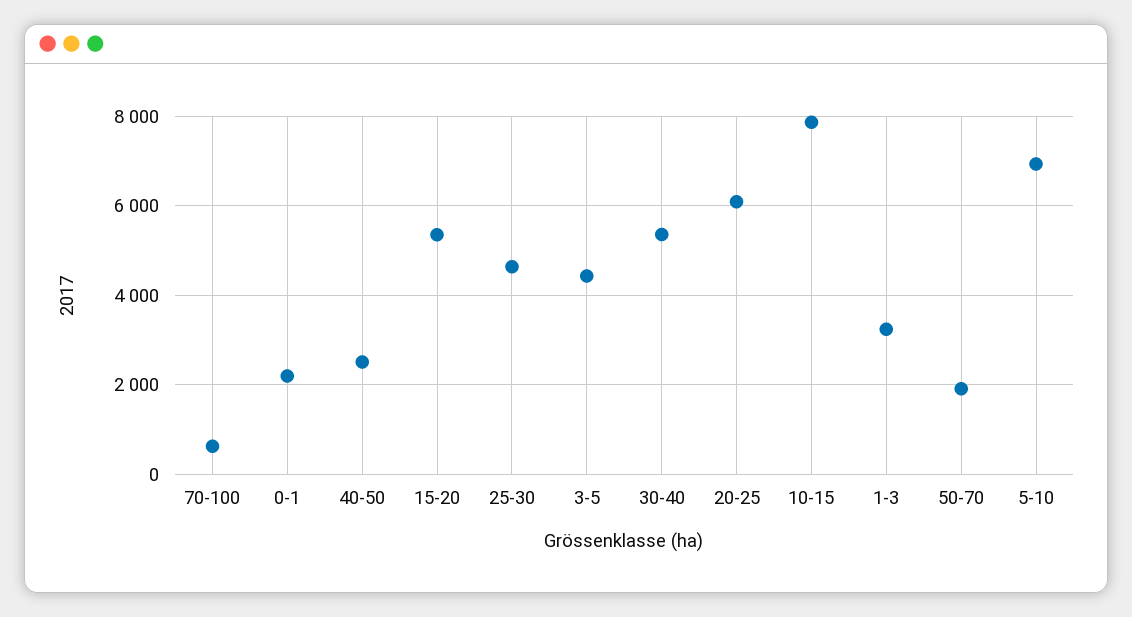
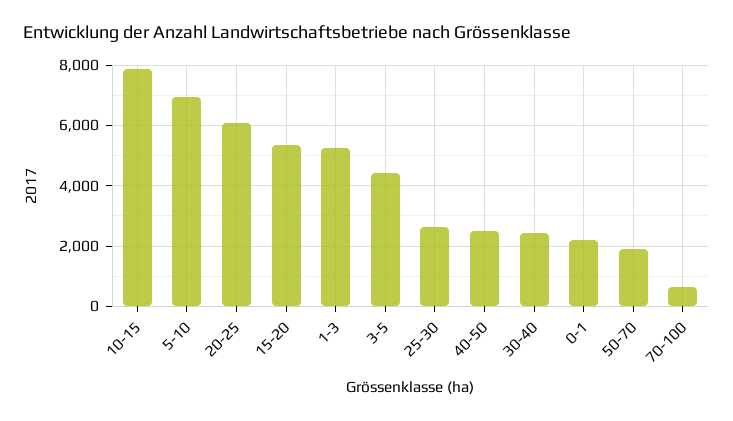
25-30: 4600 -> 2600
30-40: 5400 -> 2400
1-3: 3200 -> 5200

